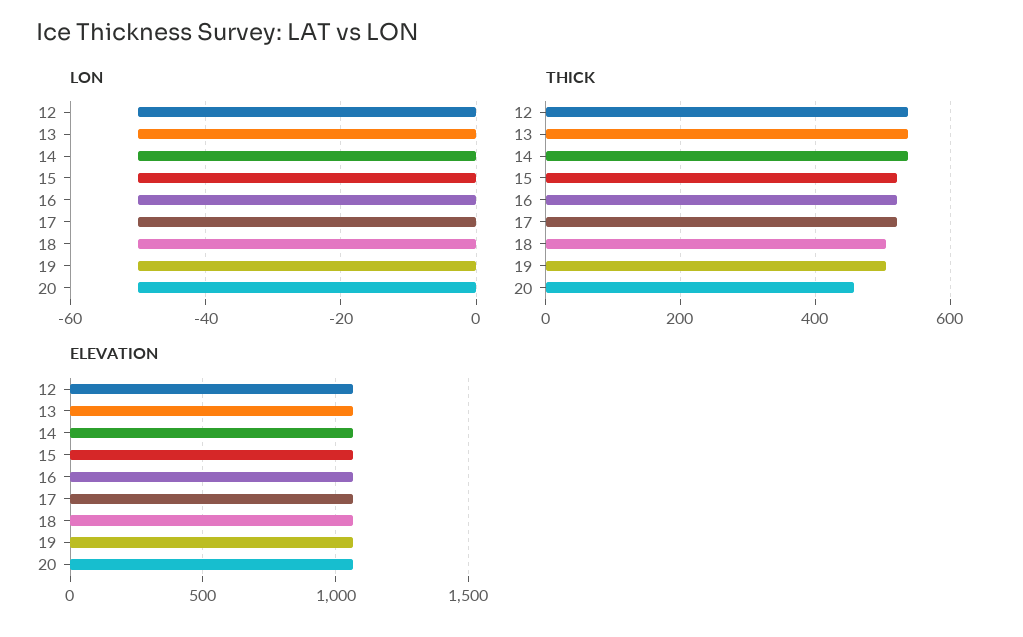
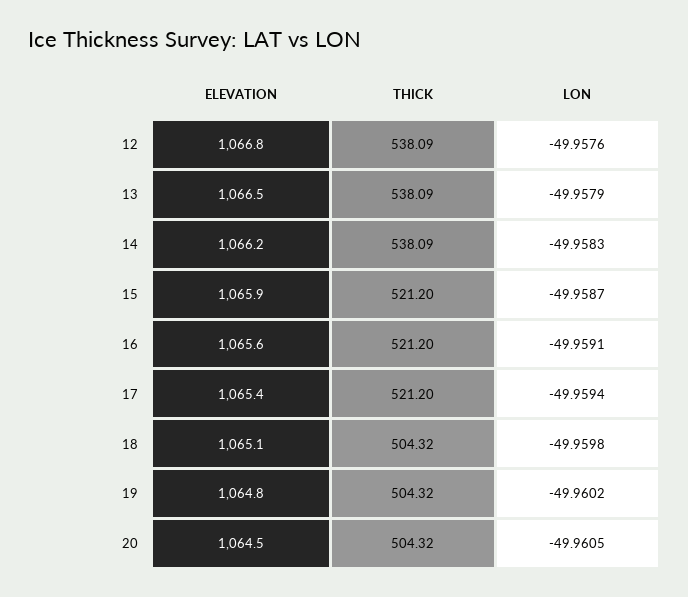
THICK, 20: 460 -> 504.32

